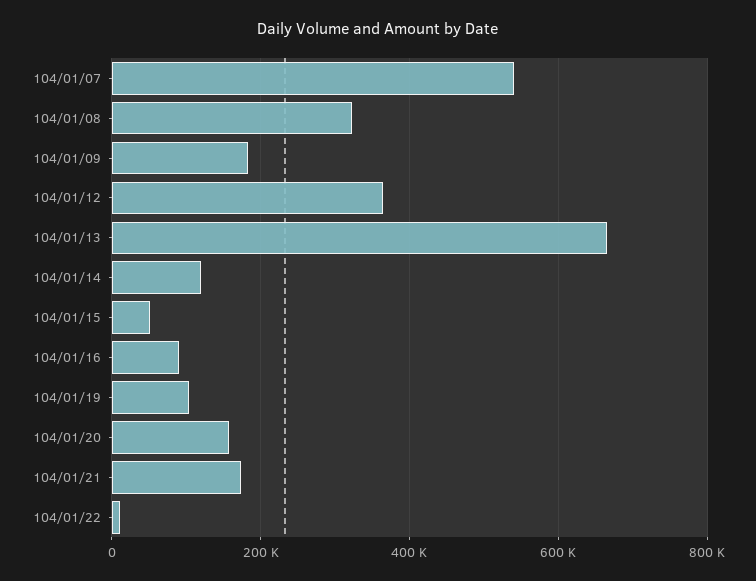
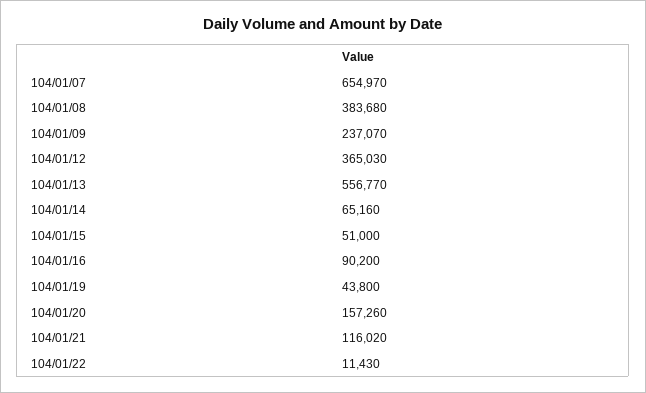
104/01/07: 540000 -> 654970
104/01/08: 320000 -> 383680
104/01/09: 180000 -> 237070
104/01/13: 660000 -> 556770
104/01/14: 120000 -> 65160
104/01/19: 100000 -> 43800
104/01/21: 180000 -> 116020

